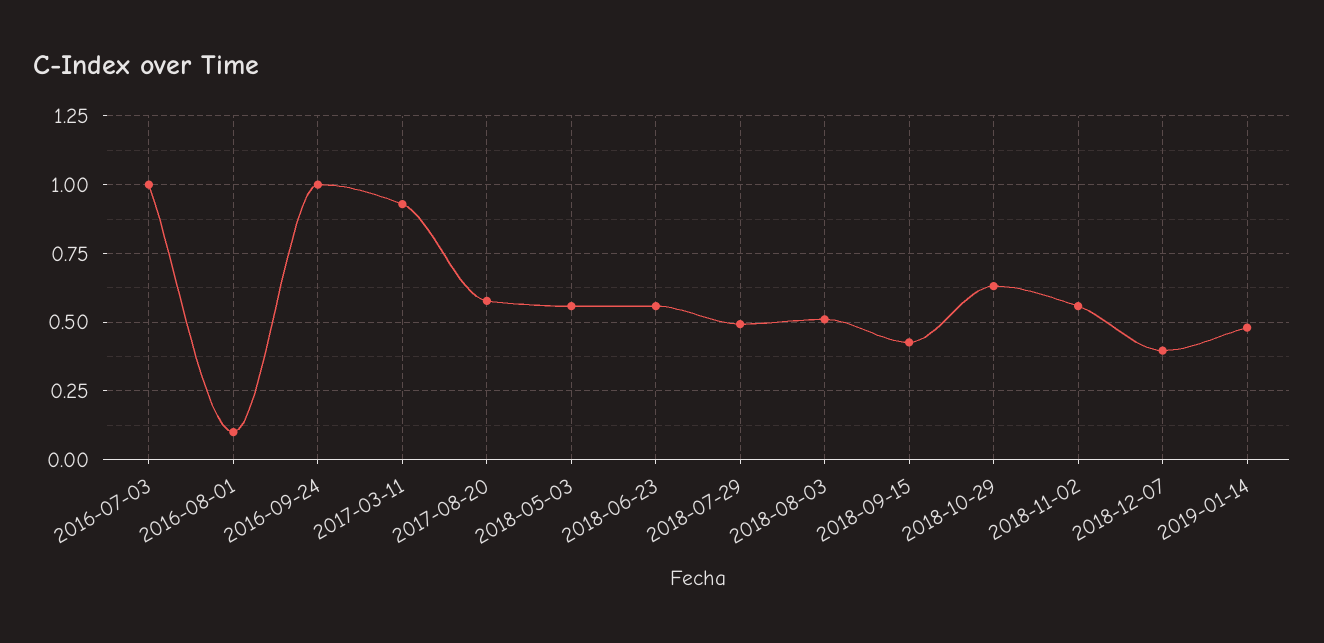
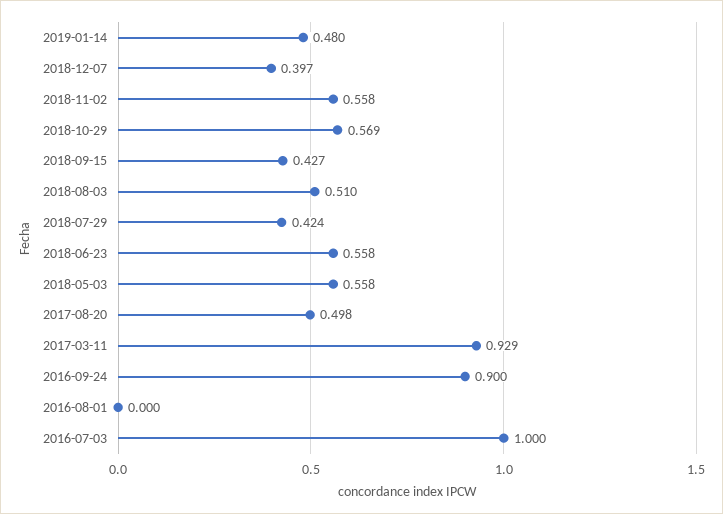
2016-08-01: 0.1 -> 0
2016-09-24: 1 -> 0.9
2017-08-20: 0.575 -> 0.498
2018-07-29: 0.5 -> 0.424
2018-10-29: 0.625 -> 0.569

